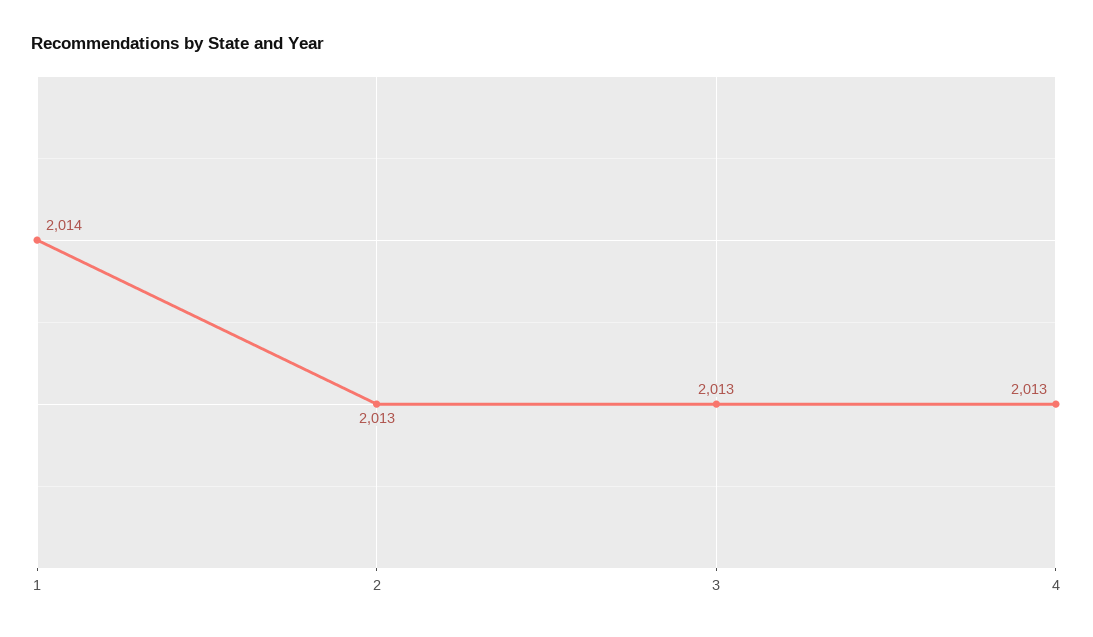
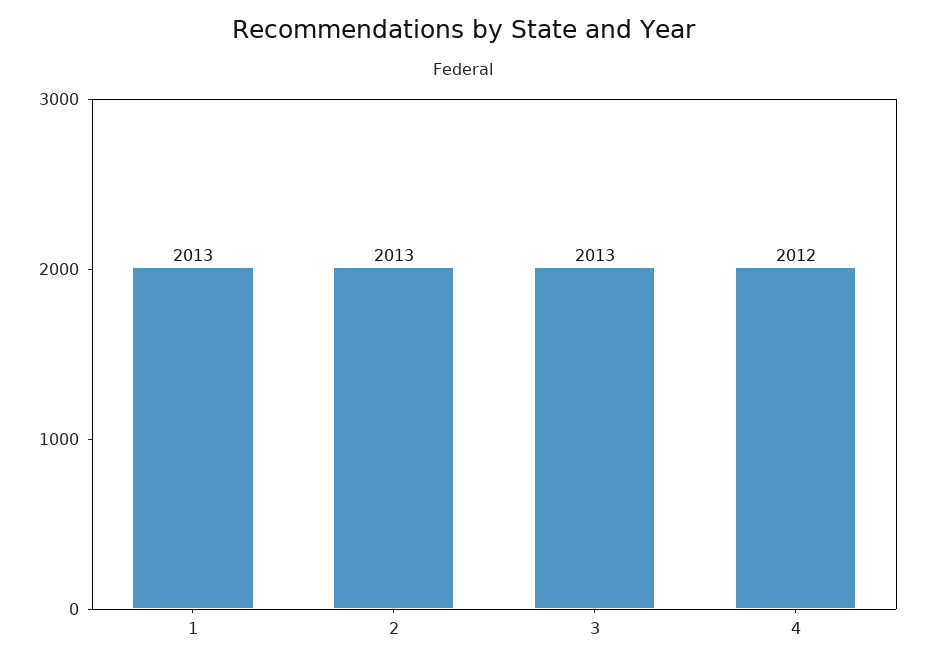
1: 2014 -> 2013
4: 2013 -> 2012

